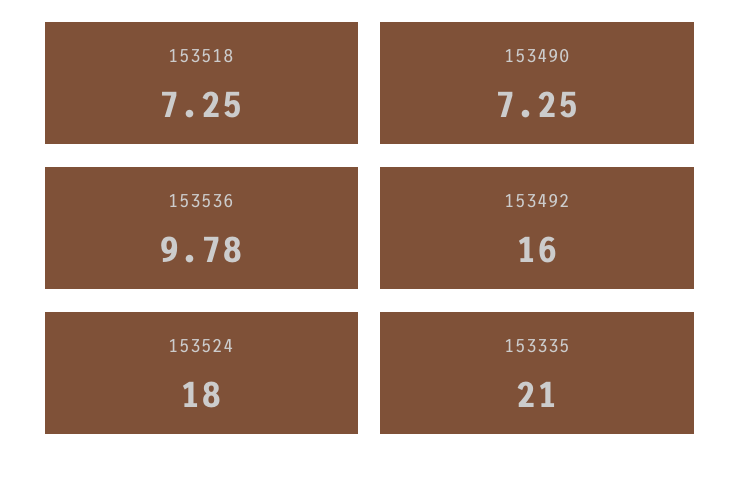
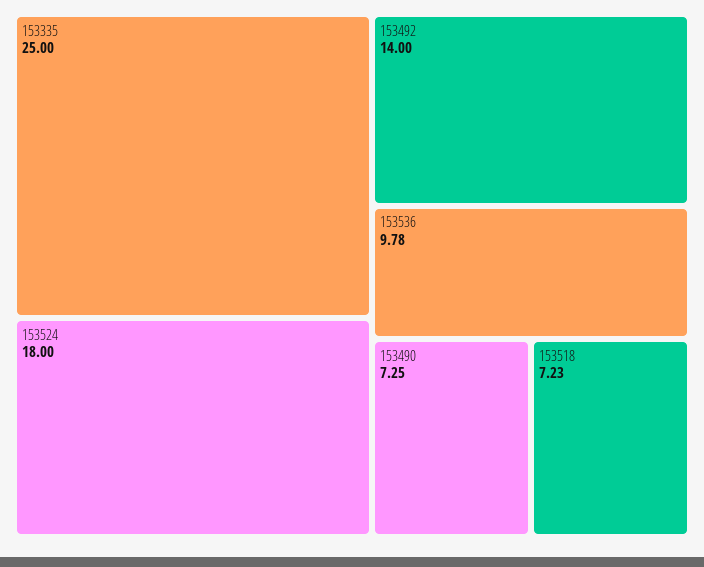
153518: 7.25 -> 7.23
153492: 16 -> 14
153335: 21 -> 25

